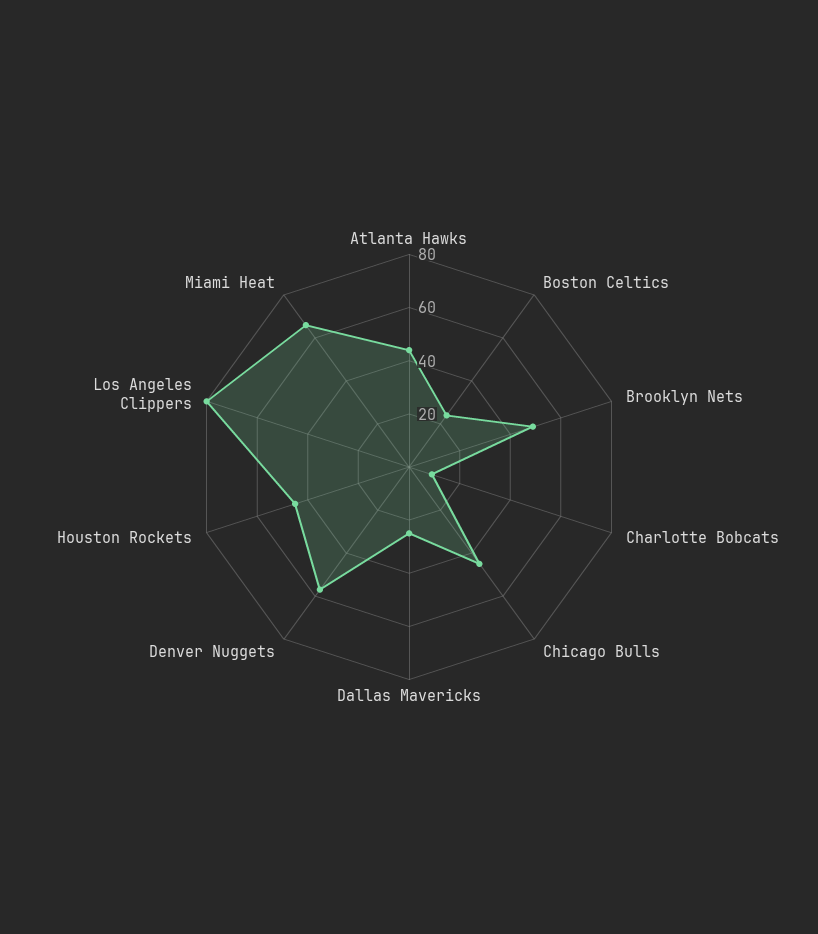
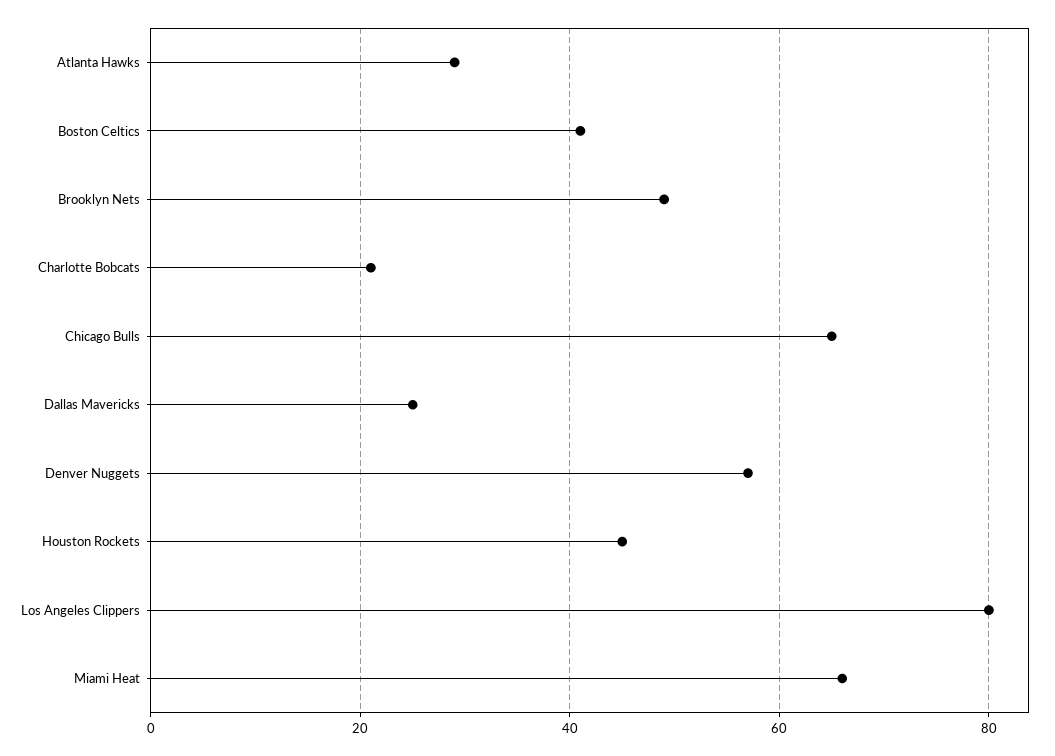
Atlanta Hawks: 45 -> 30
Boston Celtics: 25 -> 40
Charlotte Bobcats: 10 -> 20
Chicago Bulls: 45 -> 65

